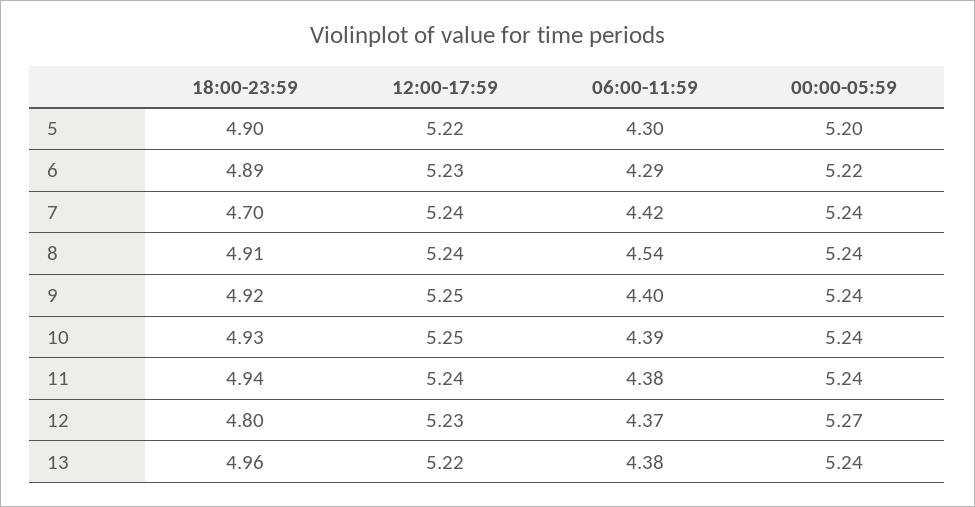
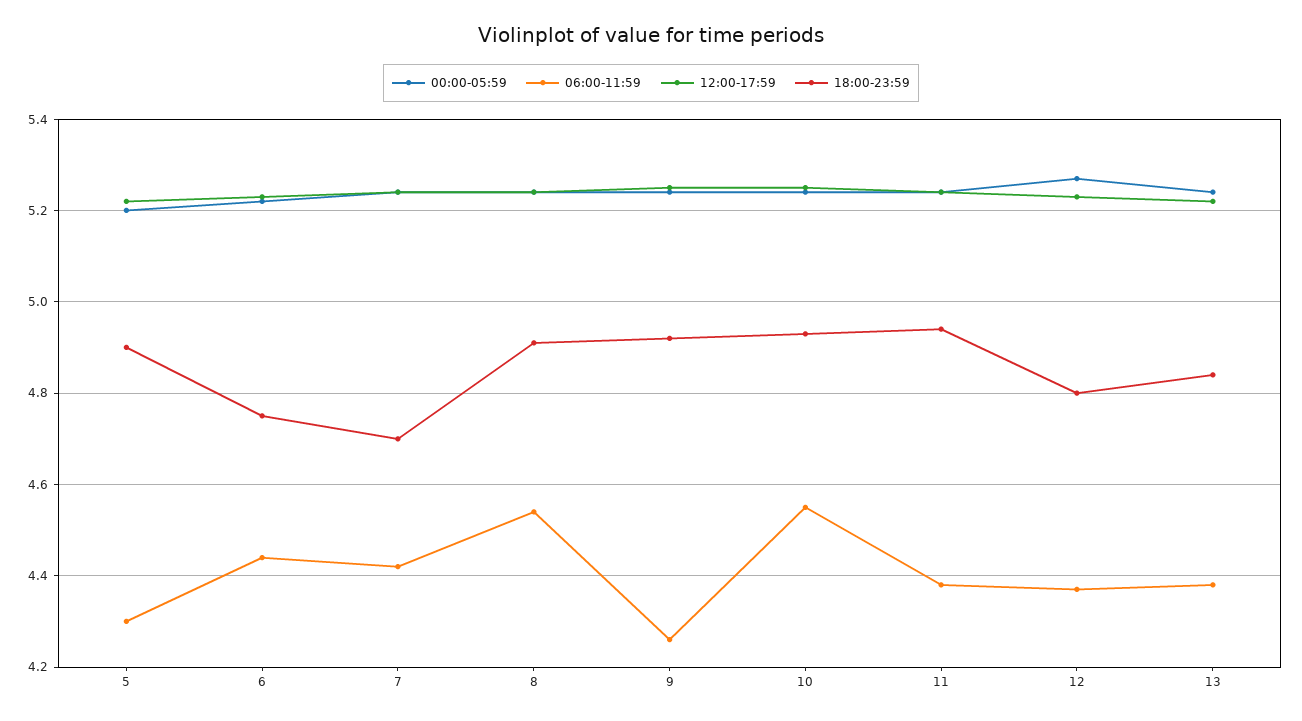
18:00-23:59, 6: 4.89 -> 4.75
06:00-11:59, 6: 4.29 -> 4.45
06:00-11:59, 9: 4.4 -> 4.25
06:00-11:59, 10: 4.39 -> 4.55
18:00-23:59, 13: 4.96 -> 4.85

